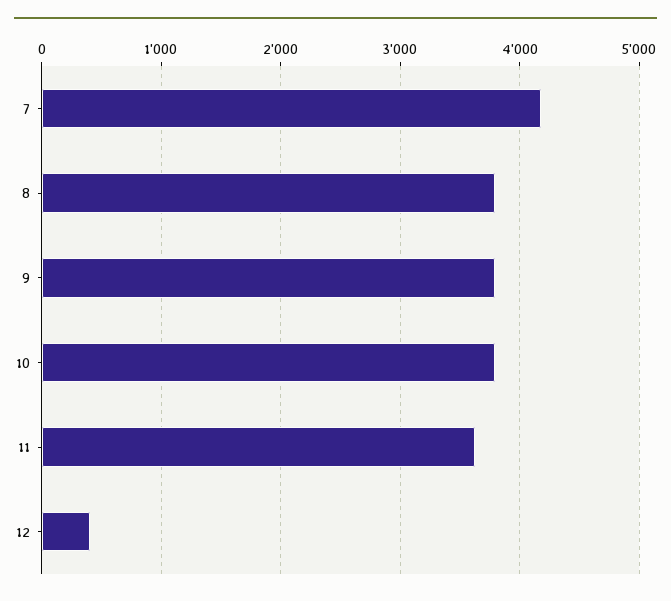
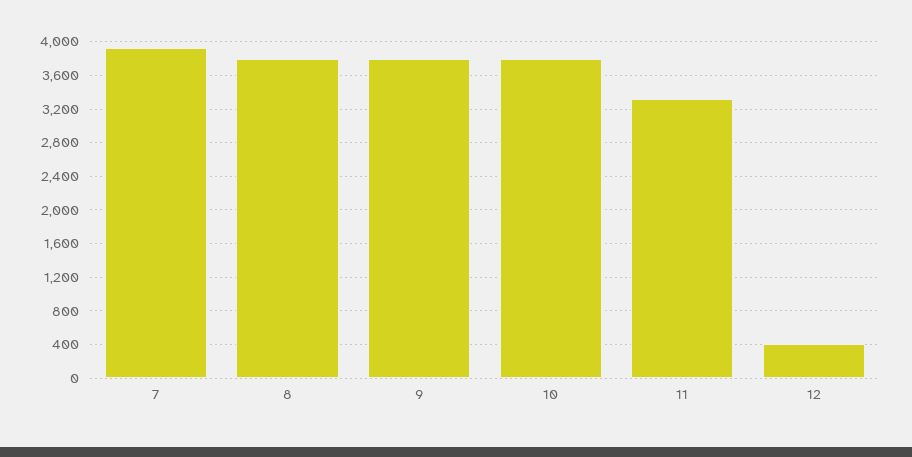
7: 4200 -> 3900
11: 3600 -> 3300

